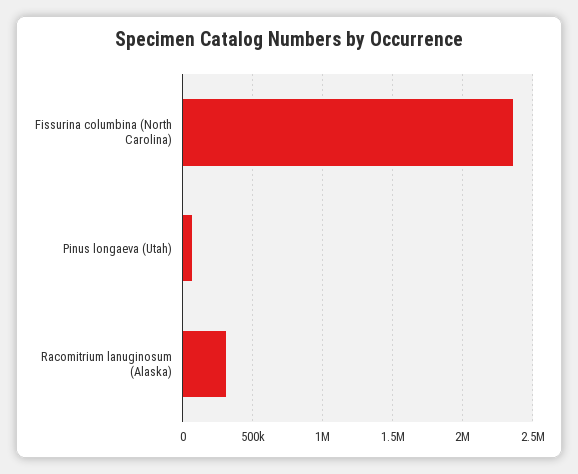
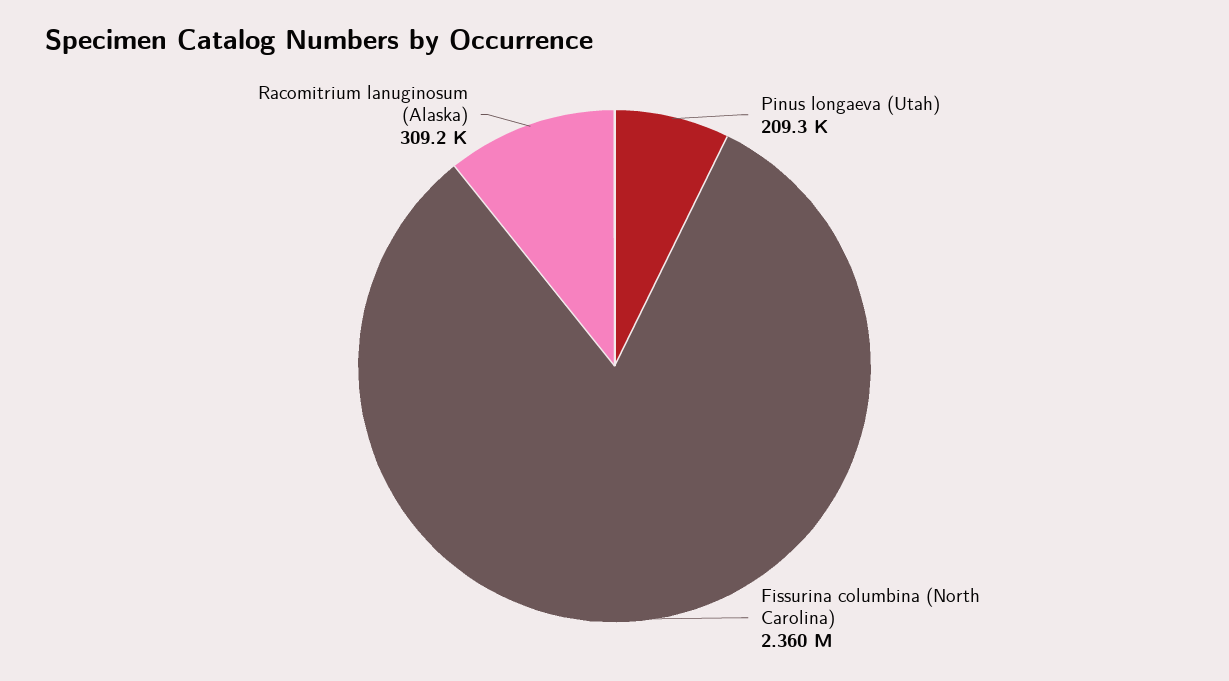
Pinus longaeva (Utah): 50000 -> 209300

